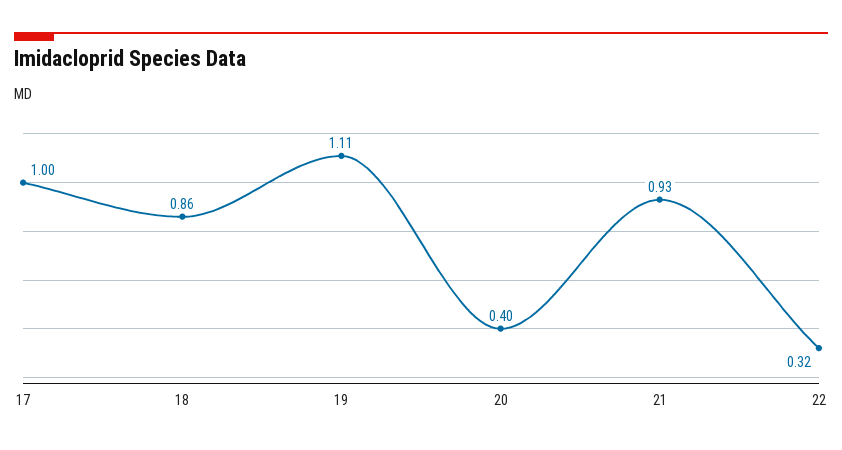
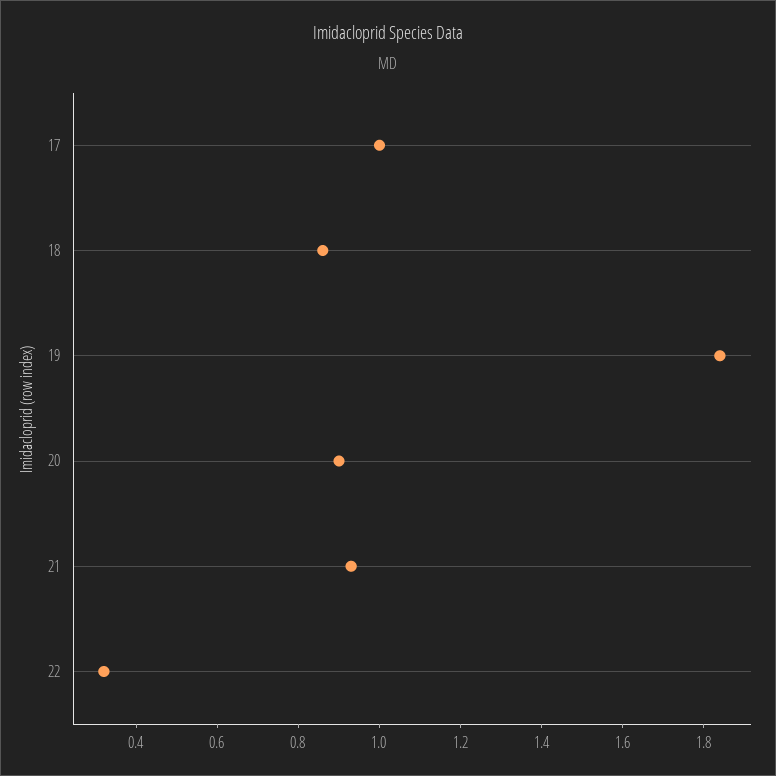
19: 1.11 -> 1.85
20: 0.4 -> 0.9

